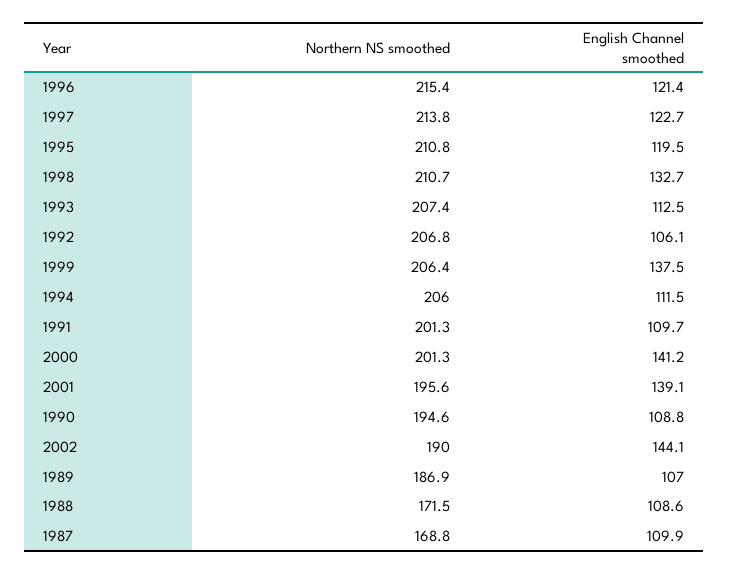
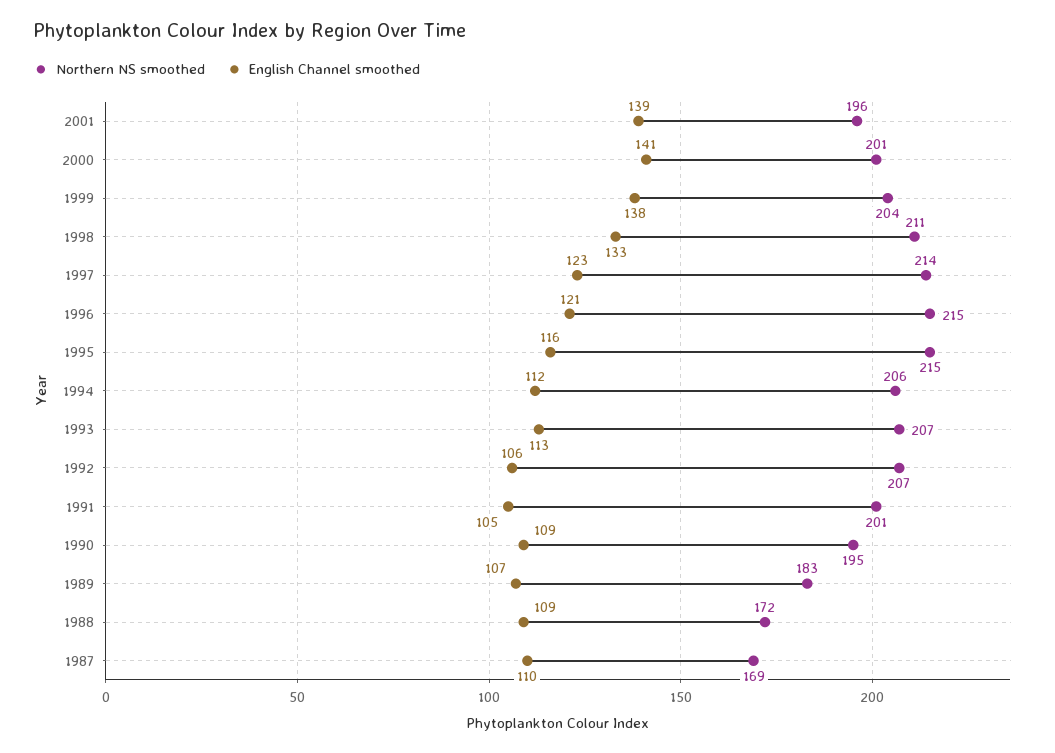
Northern NS smoothed, 1995: 210.8 -> 215
English Channel smoothed, 1995: 119.5 -> 116
Northern NS smoothed, 1999: 206.4 -> 204
English Channel smoothed, 1991: 109.7 -> 105
Northern NS smoothed, 2002: 190 -> none
English Channel smoothed, 2002: 144.1 -> none
Northern NS smoothed, 1989: 186.9 -> 183

